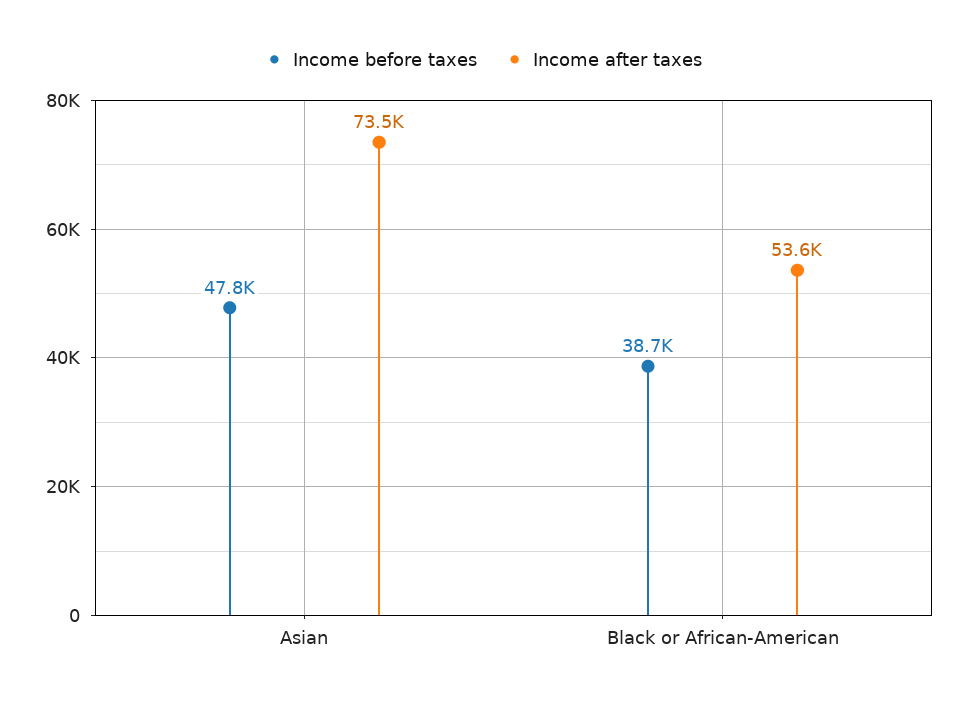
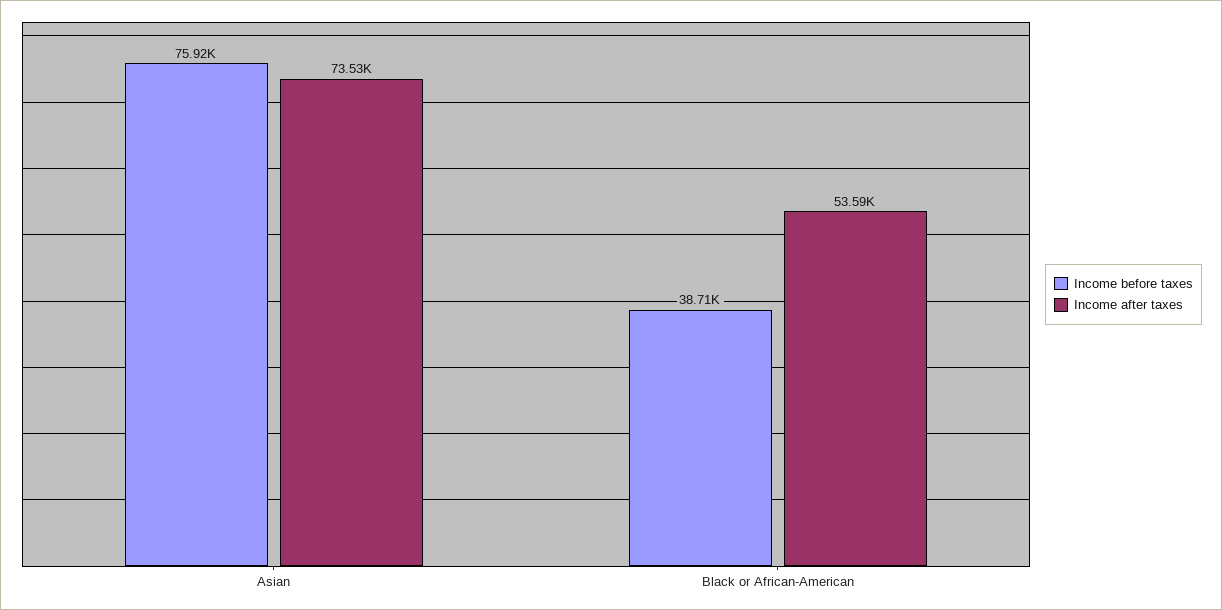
Income before taxes, Asian: 47800 -> 75920

